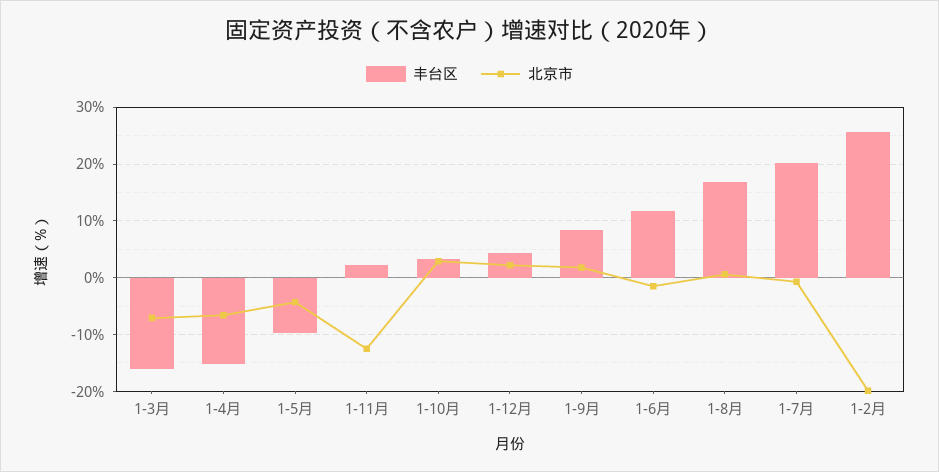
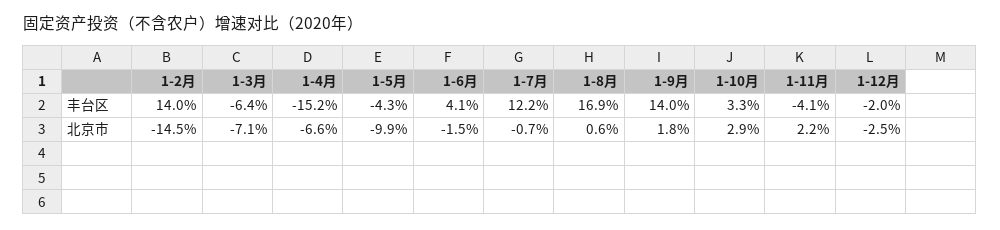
丰台区, 1-3月: -16 -> -6.4
丰台区, 1-5月: -10 -> -4.3
北京市, 1-5月: -4 -> -9.9
丰台区, 1-11月: 2 -> -4.1
北京市, 1-11月: -12 -> 2.2
丰台区, 1-12月: 4 -> -2
北京市, 1-12月: 2 -> -2.5
丰台区, 1-9月: 8 -> 14
丰台区, 1-6月: 12 -> 4.1
丰台区, 1-7月: 20 -> 12.2
丰台区, 1-2月: 26 -> 14
北京市, 1-2月: -20 -> -14.5

